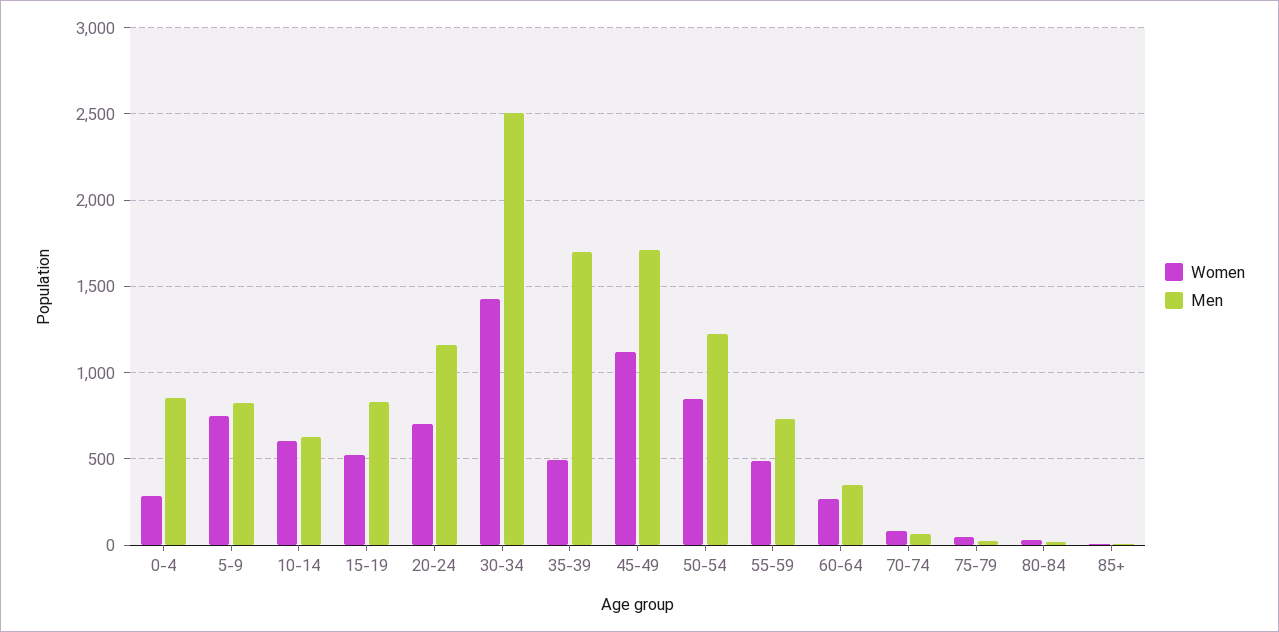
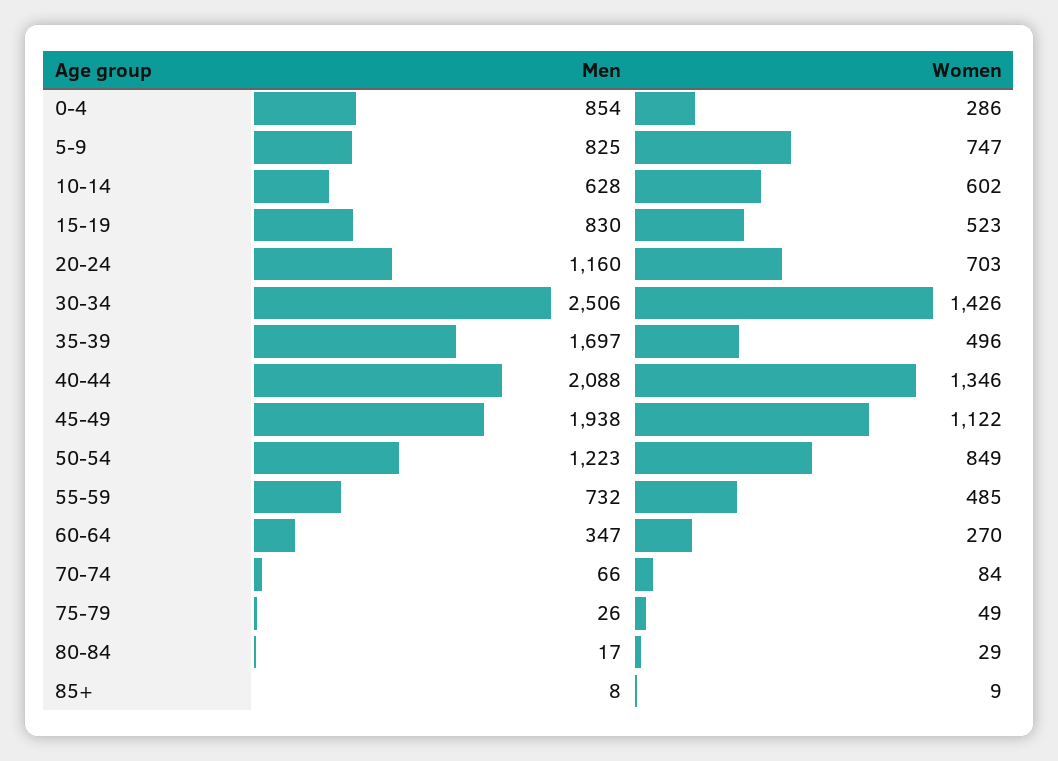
Men, 45-49: 1700 -> 1938
Men, 40-44: none -> 2088
Women, 40-44: none -> 1346

